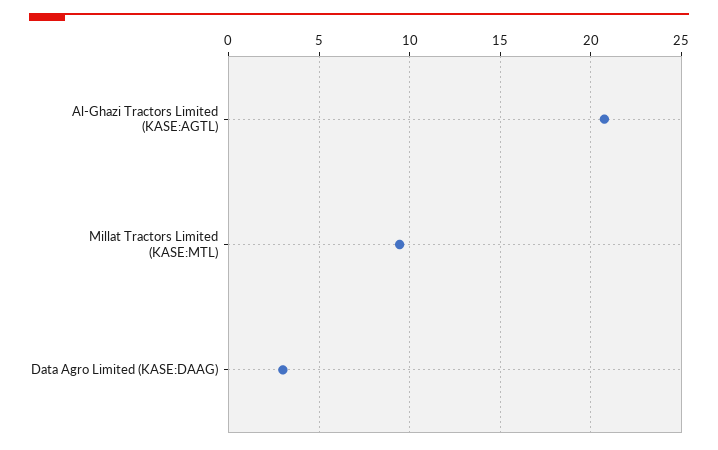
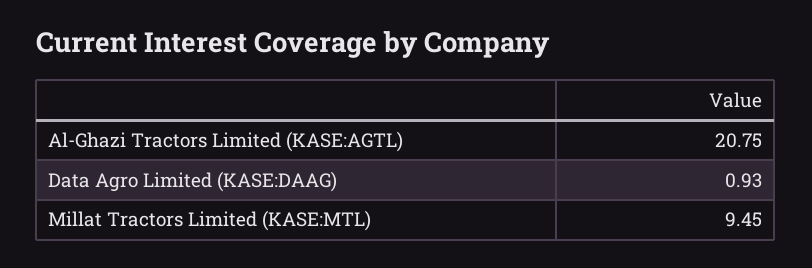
Data Agro Limited (KASE:DAAG): 3 -> 0.93

